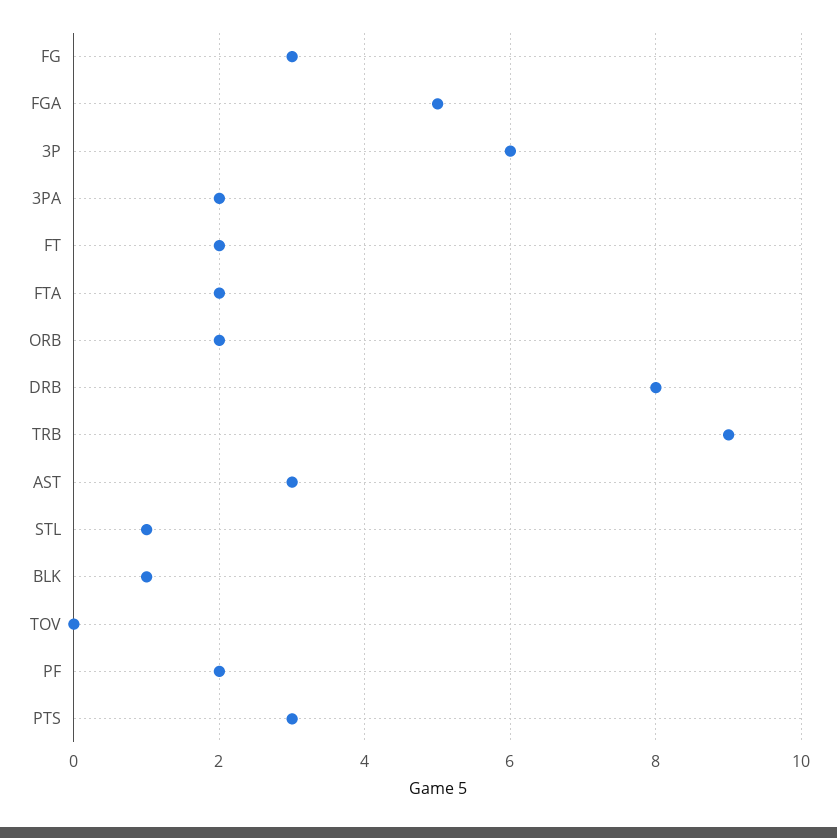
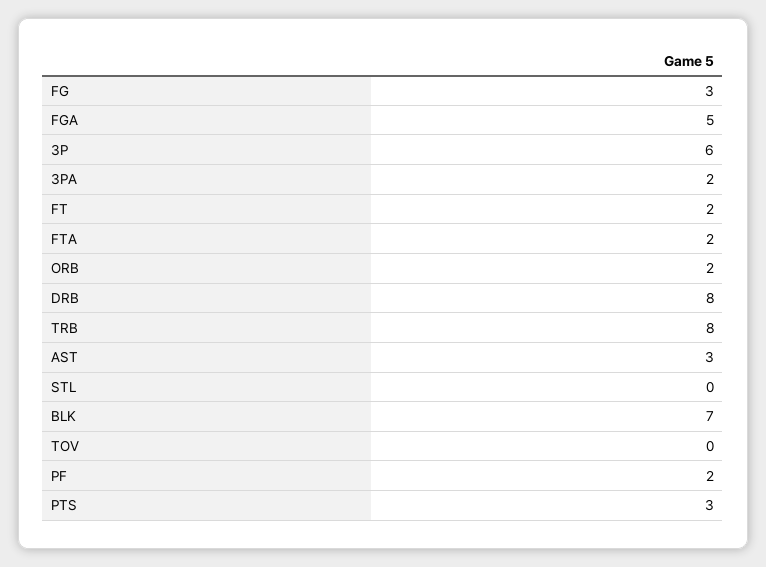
TRB: 9 -> 8
STL: 1 -> 0
BLK: 1 -> 7

